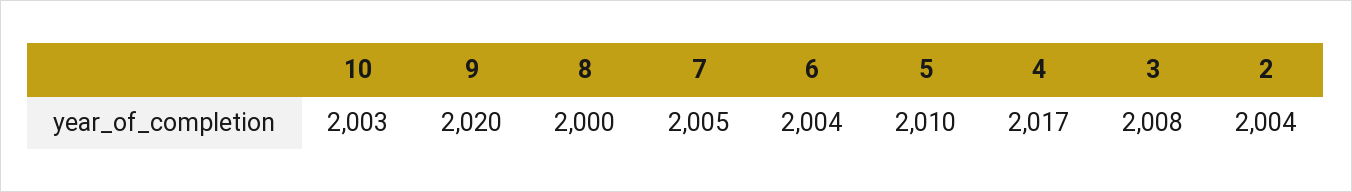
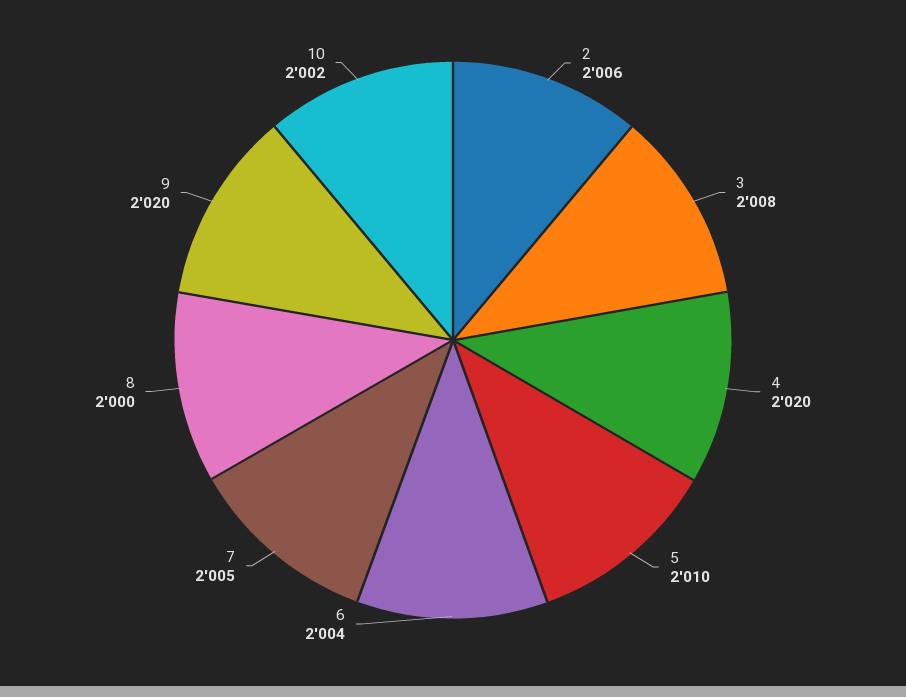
10: 2003 -> 2002
4: 2017 -> 2020
2: 2004 -> 2006

